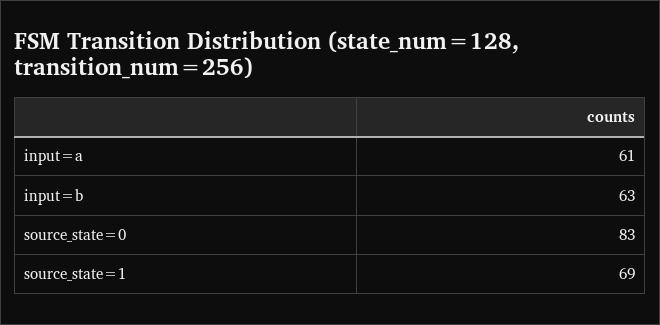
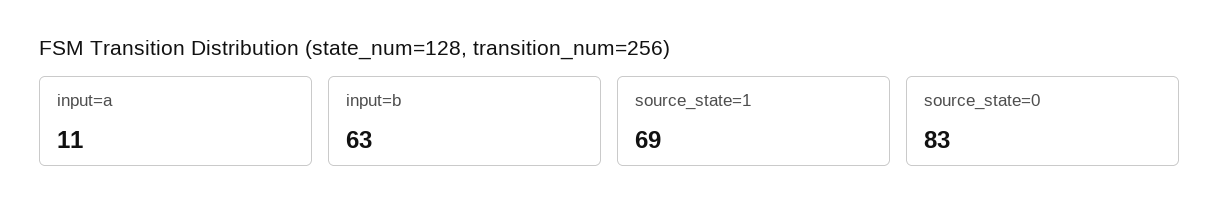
input=a: 61 -> 11

